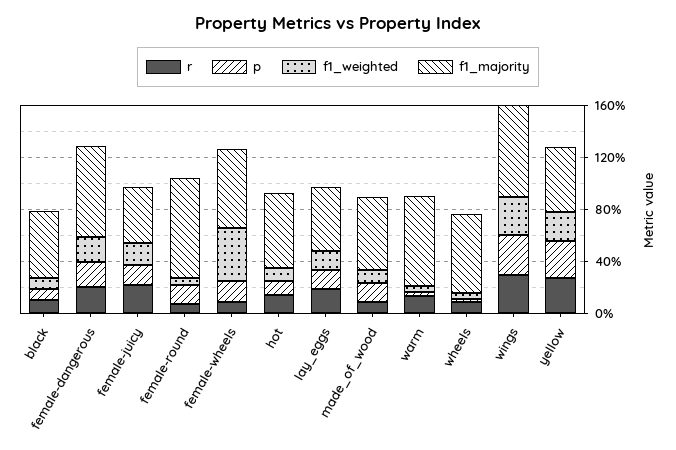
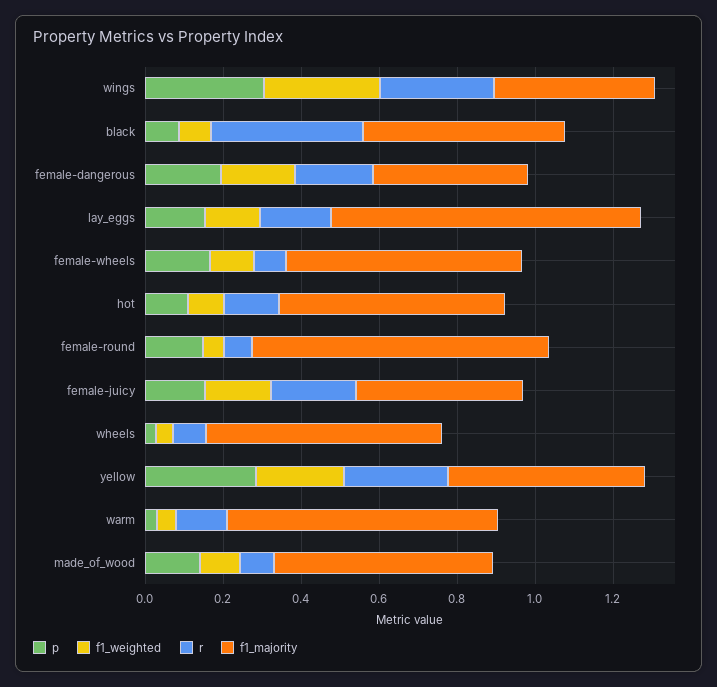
r, black: 0.1 -> 0.4
f1_majority, female-dangerous: 0.7 -> 0.4
f1_weighted, female-wheels: 0.4 -> 0.1
f1_majority, lay_eggs: 0.5 -> 0.8
f1_majority, wings: 0.7 -> 0.4

